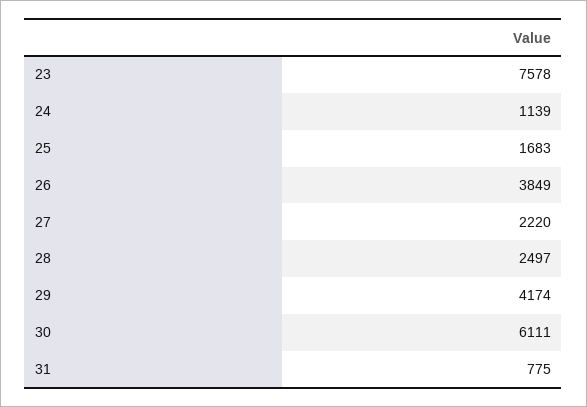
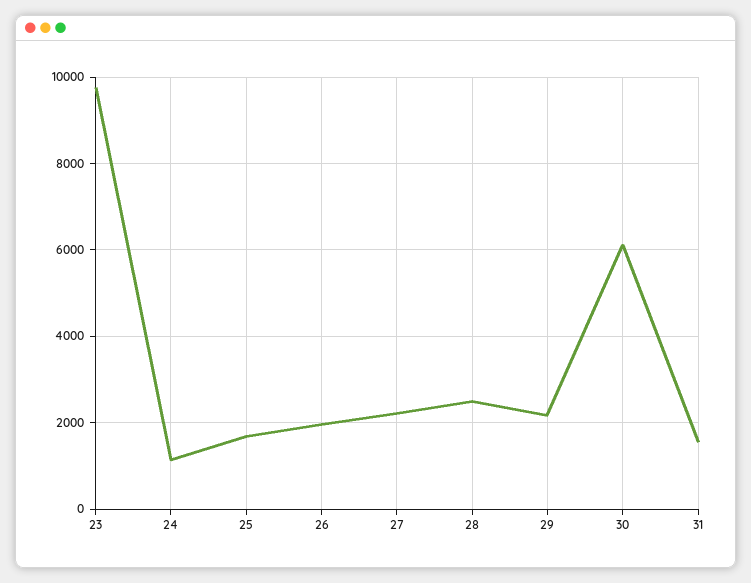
23: 7578 -> 9800
26: 3849 -> 2000
29: 4174 -> 2200
31: 775 -> 1600

